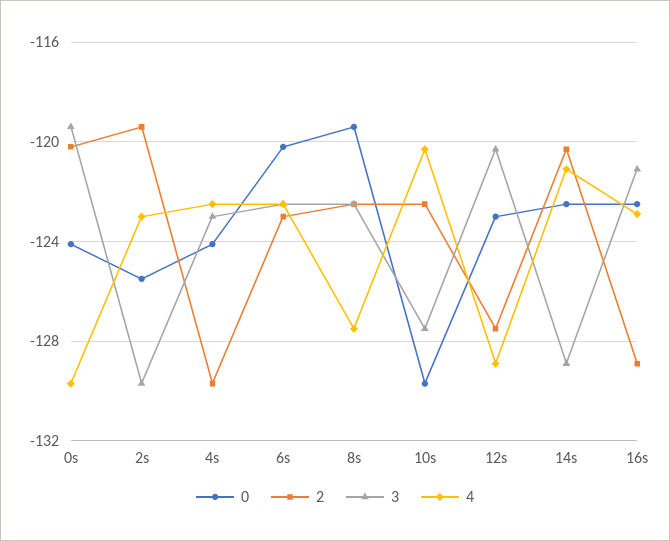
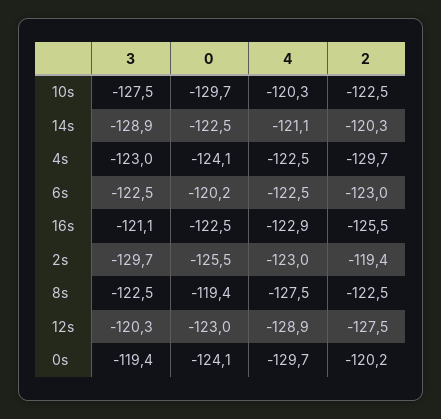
2, 16s: -129 -> -125.5

